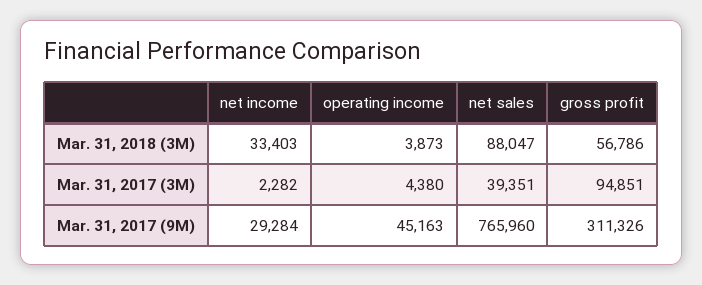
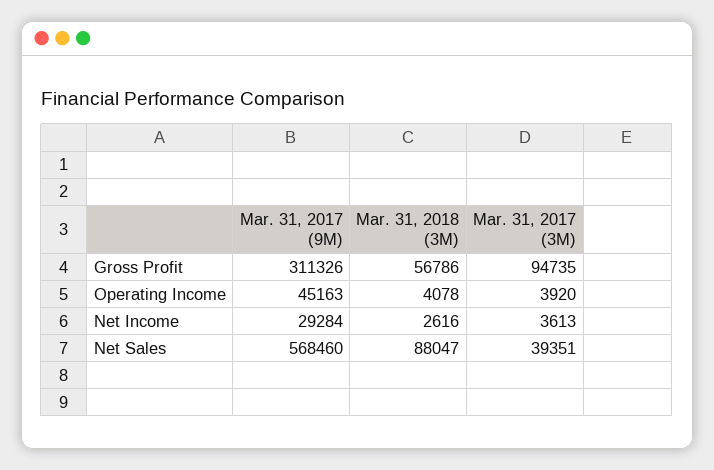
net income, Mar. 31, 2018 (3M): 33403 -> 2616
operating income, Mar. 31, 2018 (3M): 3873 -> 4078
net income, Mar. 31, 2017 (3M): 2282 -> 3613
operating income, Mar. 31, 2017 (3M): 4380 -> 3920
gross profit, Mar. 31, 2017 (3M): 94851 -> 94735
net sales, Mar. 31, 2017 (9M): 765960 -> 568460

